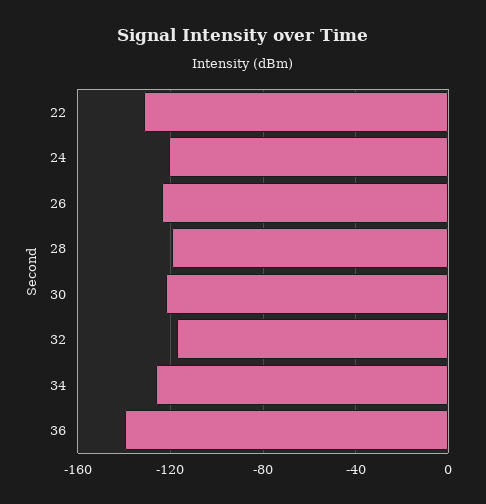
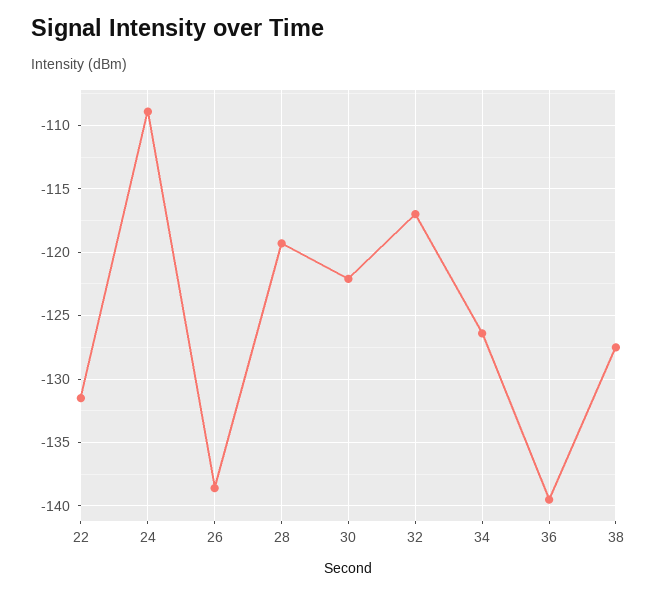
24: -120 -> -109
26: -125 -> -138.5
38: none -> -127.5

